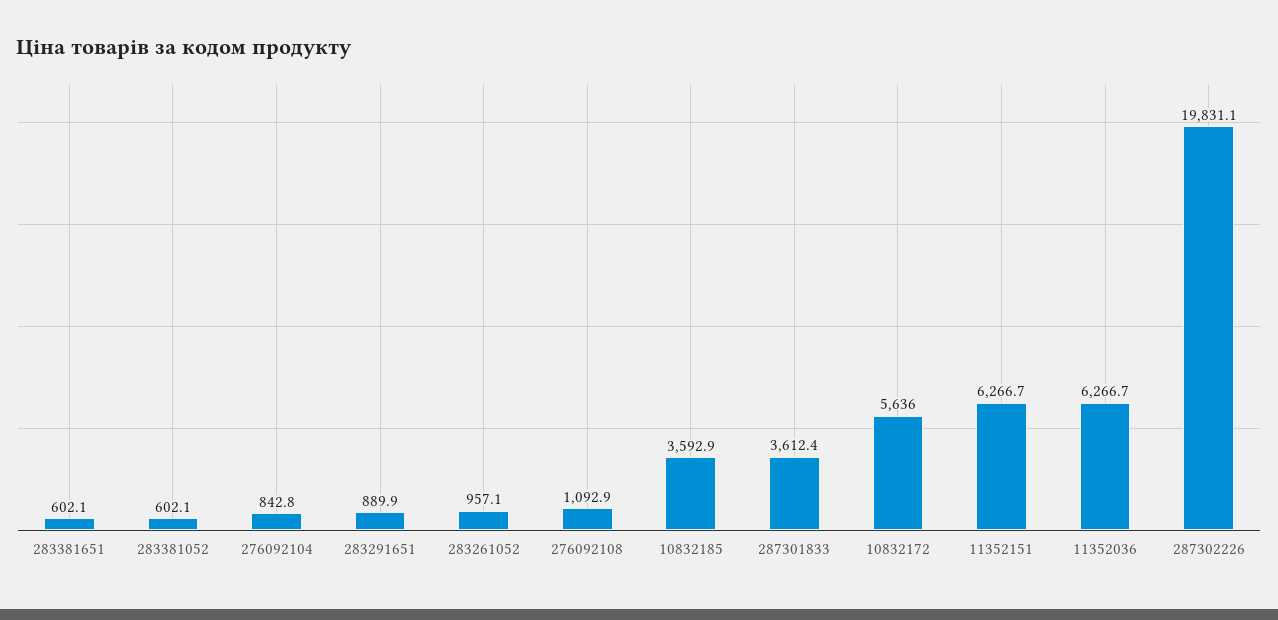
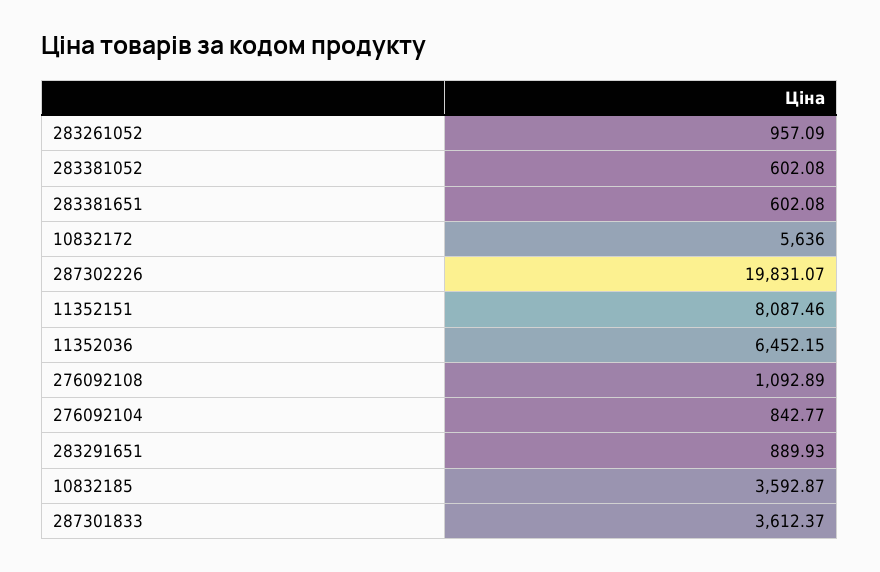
11352151: 6266.7 -> 8087.46
11352036: 6266.7 -> 6452.15

